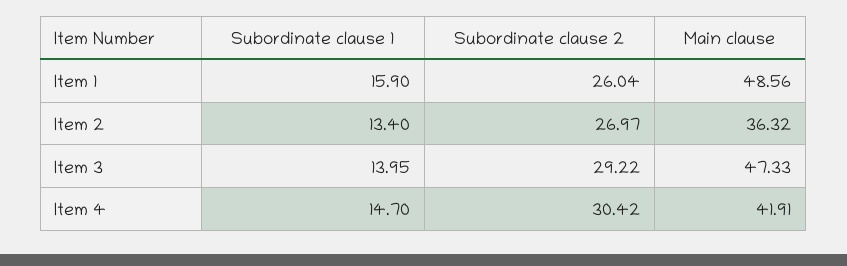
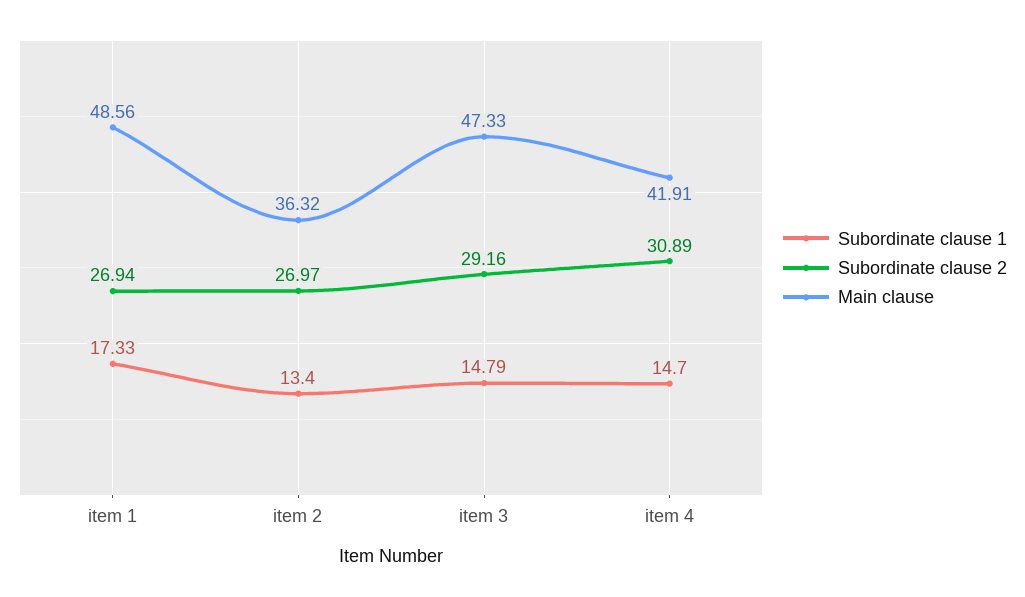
Subordinate clause 1, Item 1: 15.9 -> 17.33
Subordinate clause 2, Item 1: 26.04 -> 26.94
Subordinate clause 1, Item 3: 13.95 -> 14.79
Subordinate clause 2, Item 3: 29.22 -> 29.16
Subordinate clause 2, Item 4: 30.42 -> 30.89

